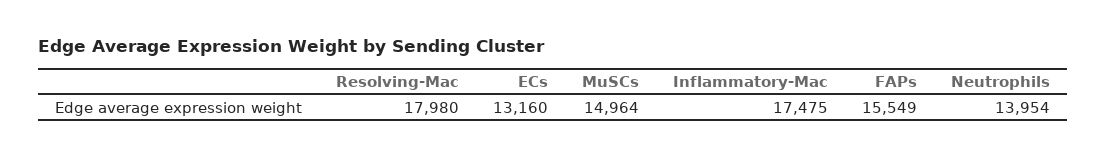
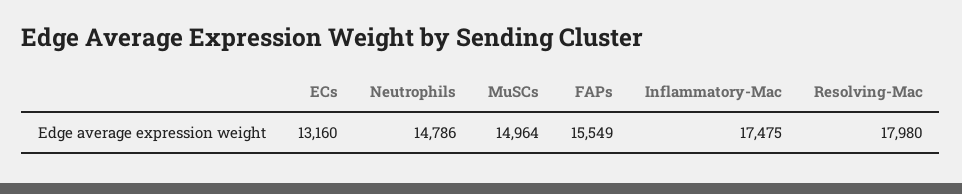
Neutrophils: 13954 -> 14786

